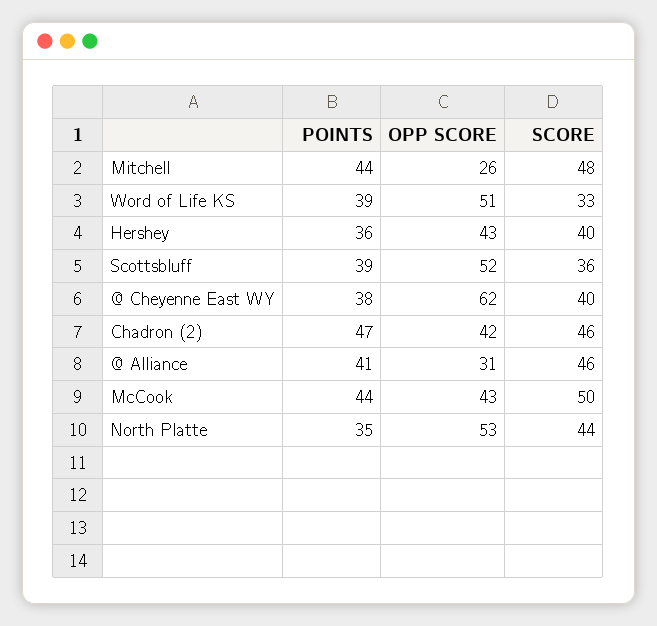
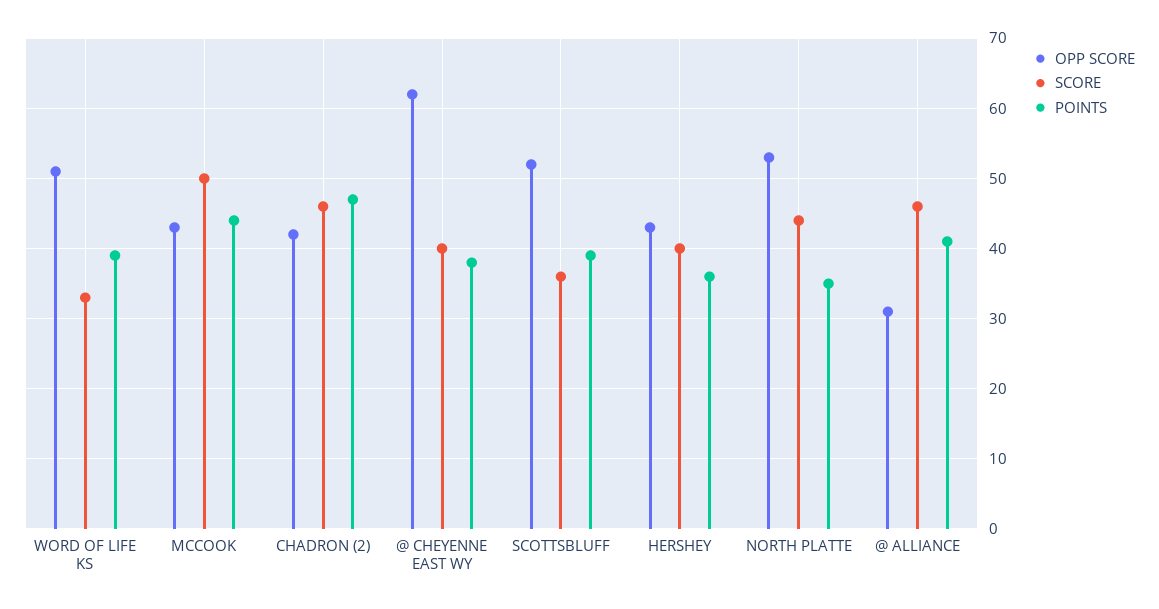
POINTS, Mitchell: 44 -> none
OPP SCORE, Mitchell: 26 -> none
SCORE, Mitchell: 48 -> none

